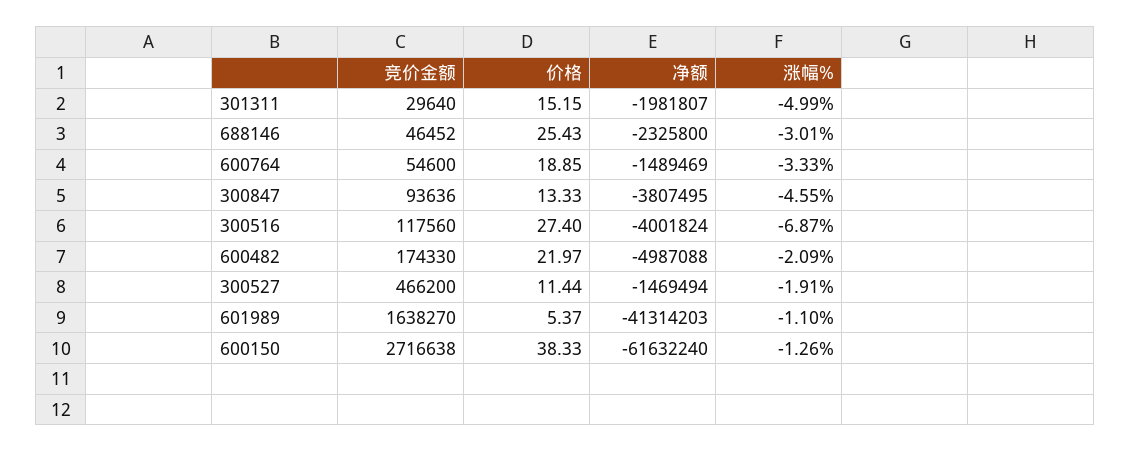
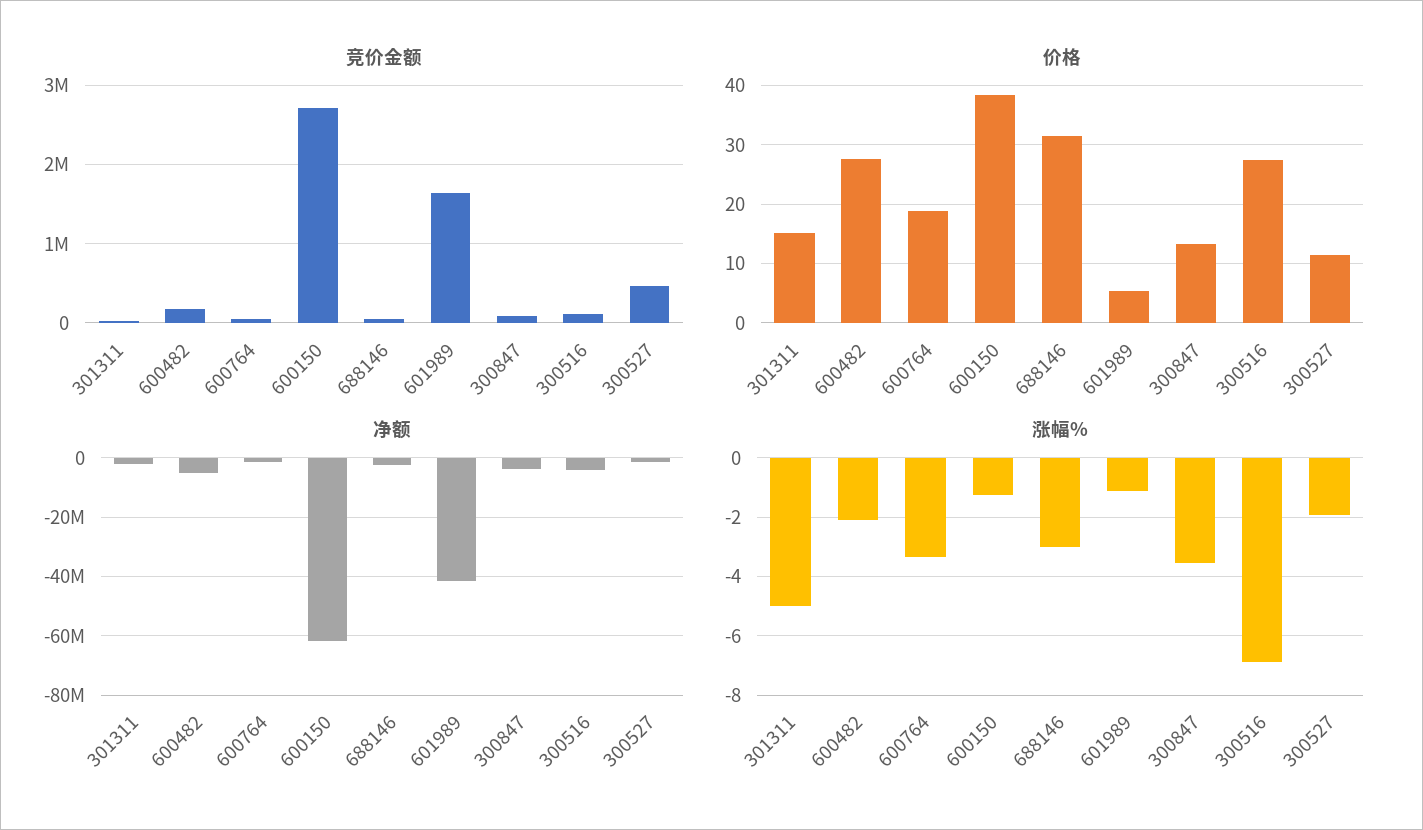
价格, 688146: 25.43 -> 32
涨幅%, 300847: -4.55 -> -3.5
价格, 600482: 21.97 -> 28

